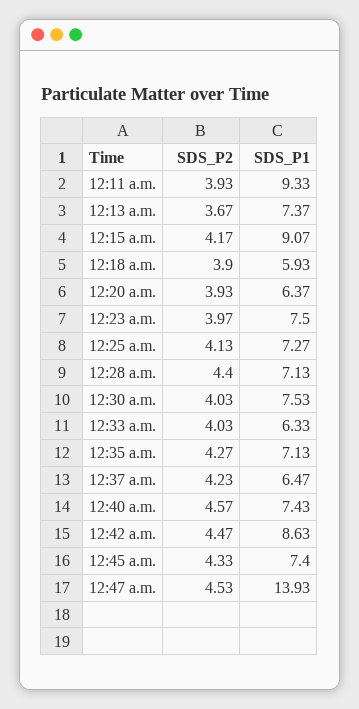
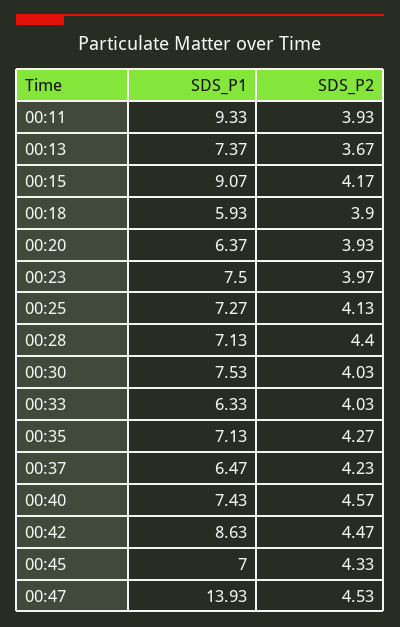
SDS_P1, 12:45 a.m.: 7.4 -> 7

